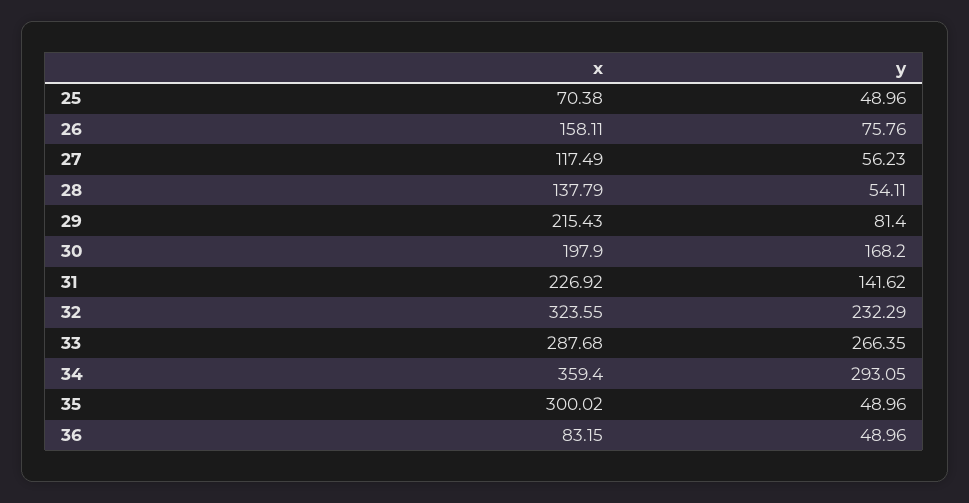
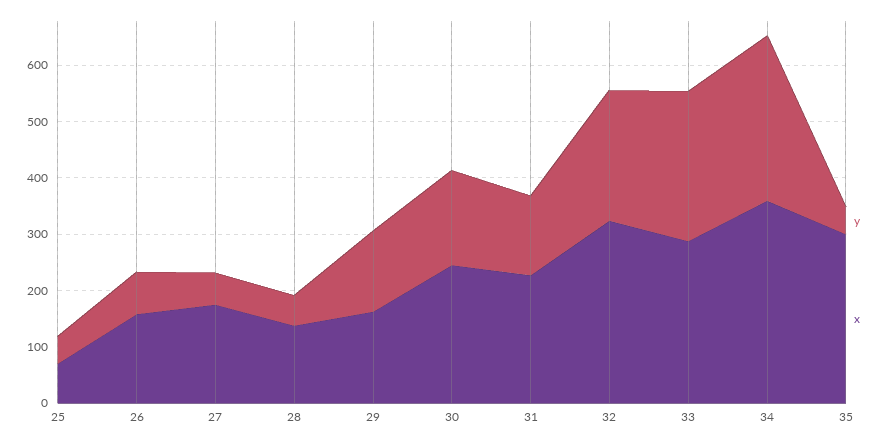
x, 27: 117.49 -> 180
x, 29: 215.43 -> 160
y, 29: 81.4 -> 140
x, 30: 197.9 -> 240
x, 36: 83.15 -> none
y, 36: 48.96 -> none

